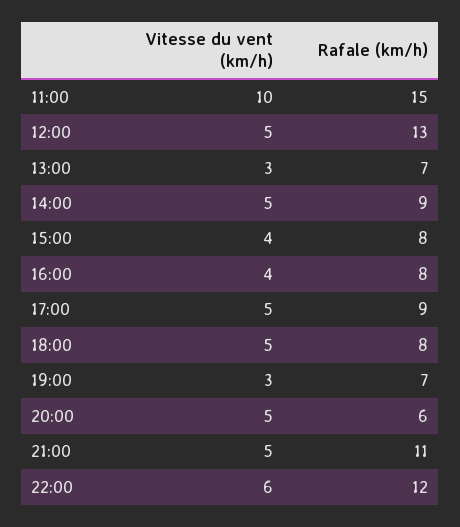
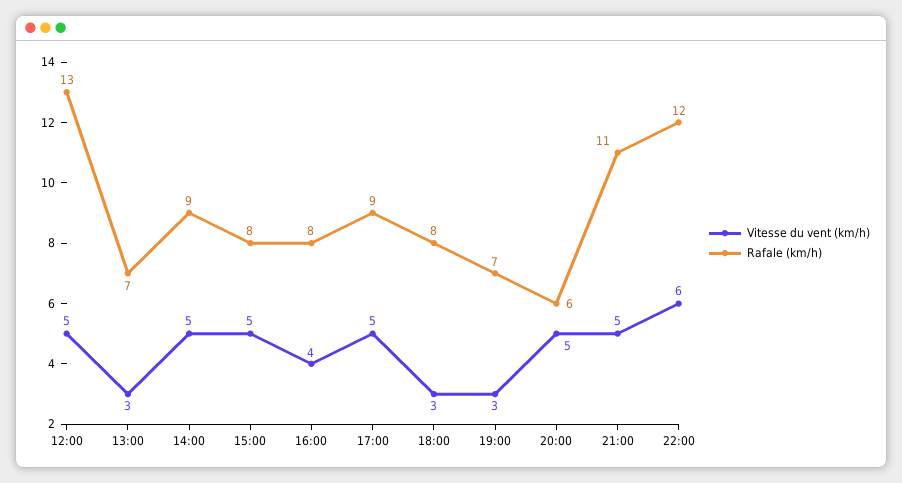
Vitesse du vent (km/h), 11:00: 10 -> none
Rafale (km/h), 11:00: 15 -> none
Vitesse du vent (km/h), 15:00: 4 -> 5
Vitesse du vent (km/h), 18:00: 5 -> 3

